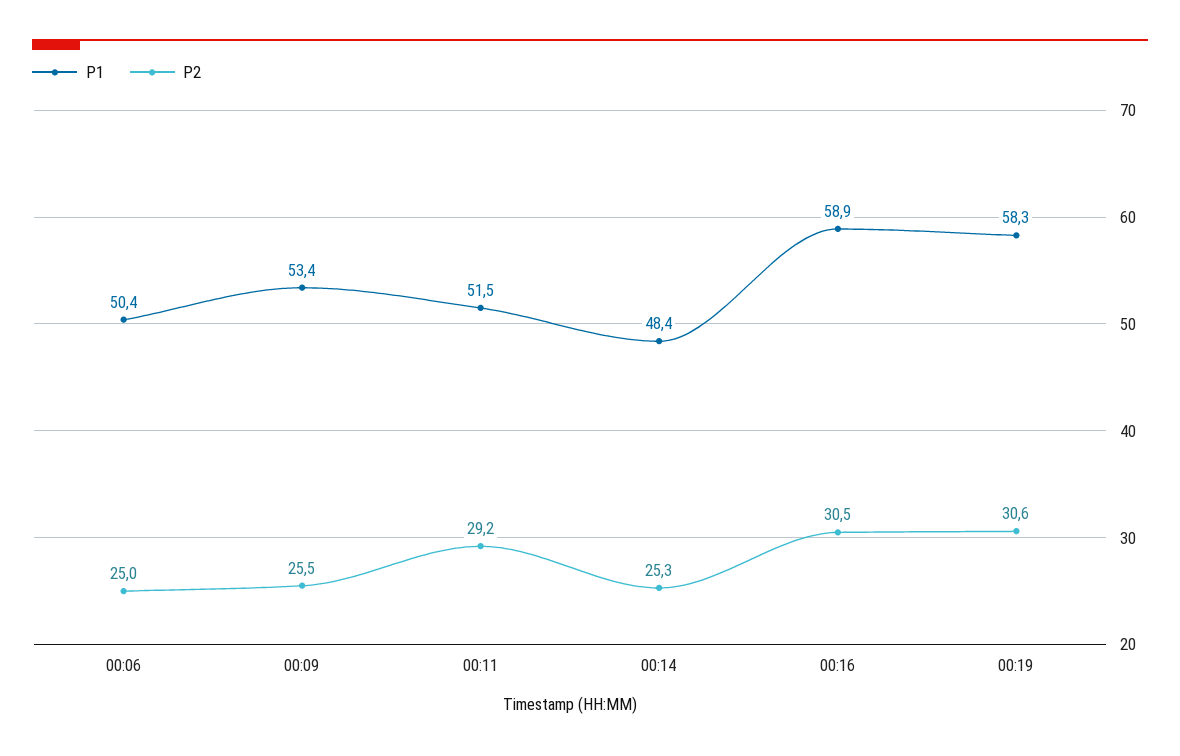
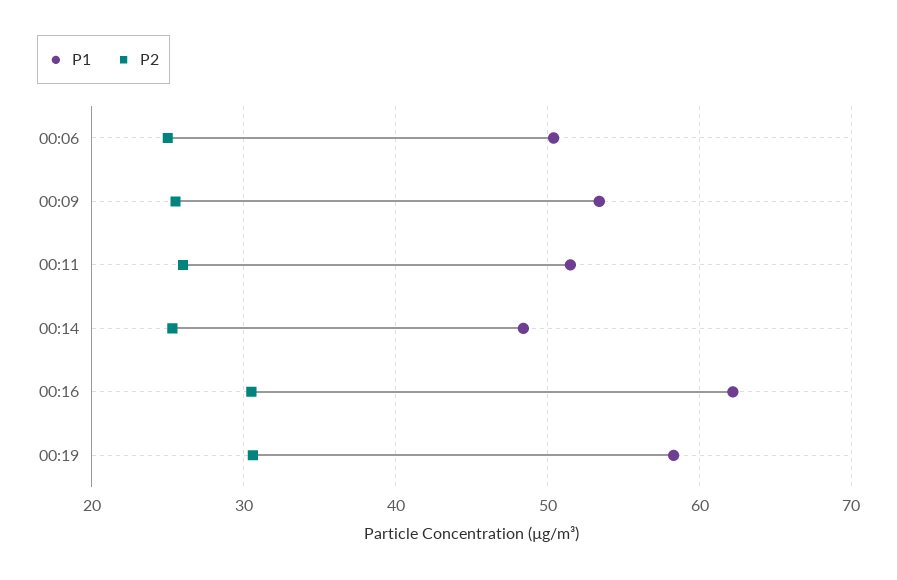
P2, 00:11: 29.2 -> 26
P1, 00:16: 58.9 -> 62

